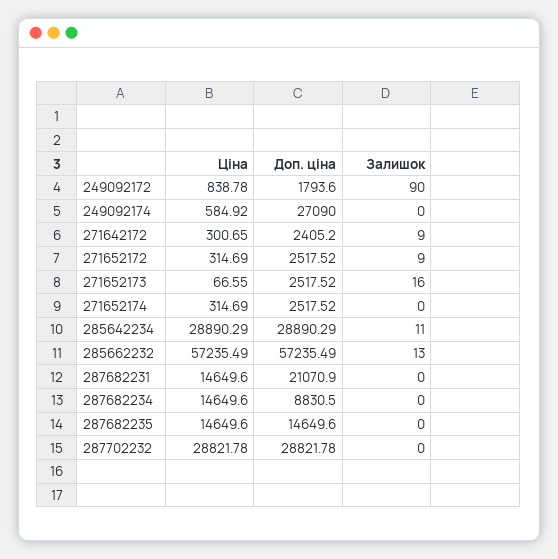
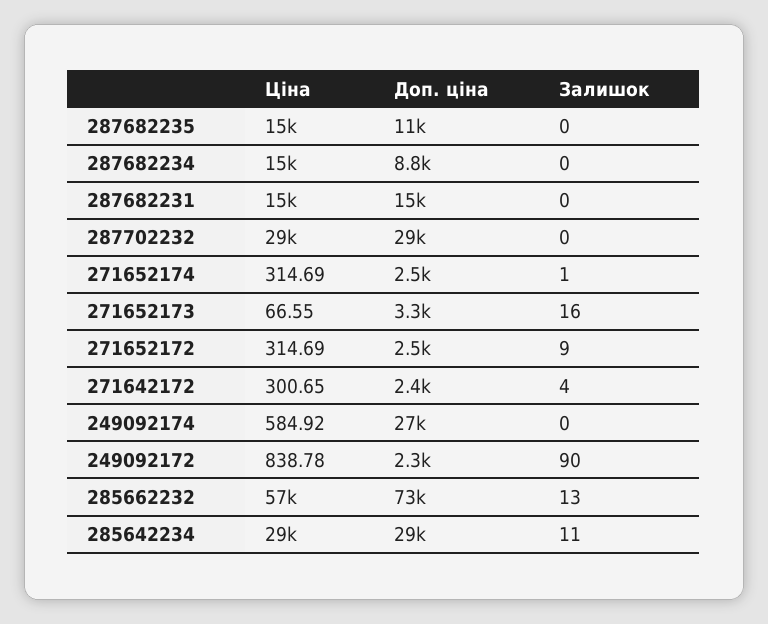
Доп. ціна, 249092172: 1793.6 -> 2300
Залишок, 271642172: 9 -> 4
Доп. ціна, 271652173: 2517.52 -> 3300
Залишок, 271652174: 0 -> 1
Доп. ціна, 285662232: 57235.49 -> 73000
Доп. ціна, 287682231: 21070.9 -> 15000
Доп. ціна, 287682235: 14649.6 -> 11000

